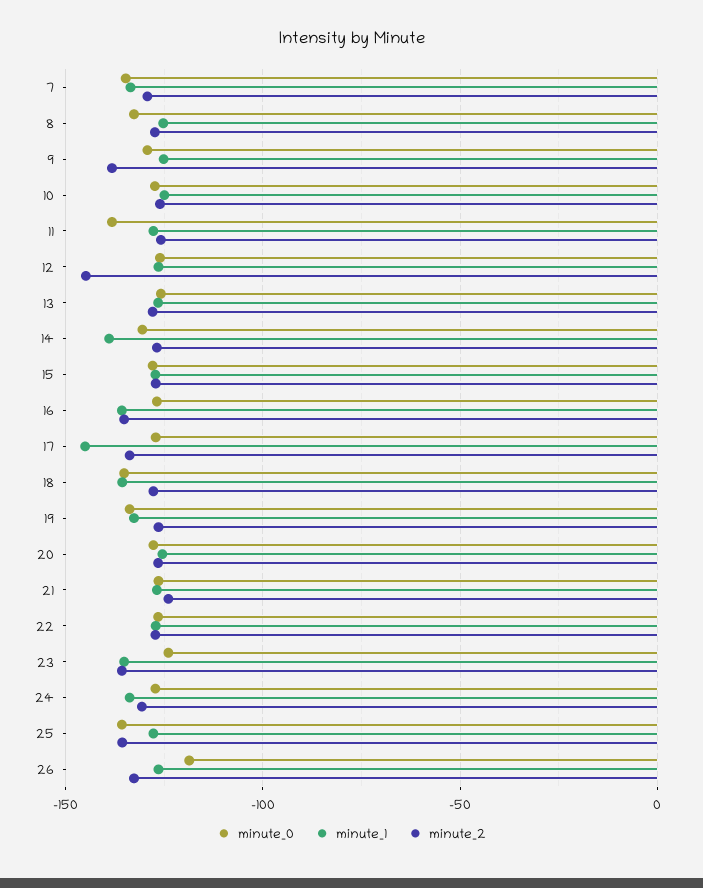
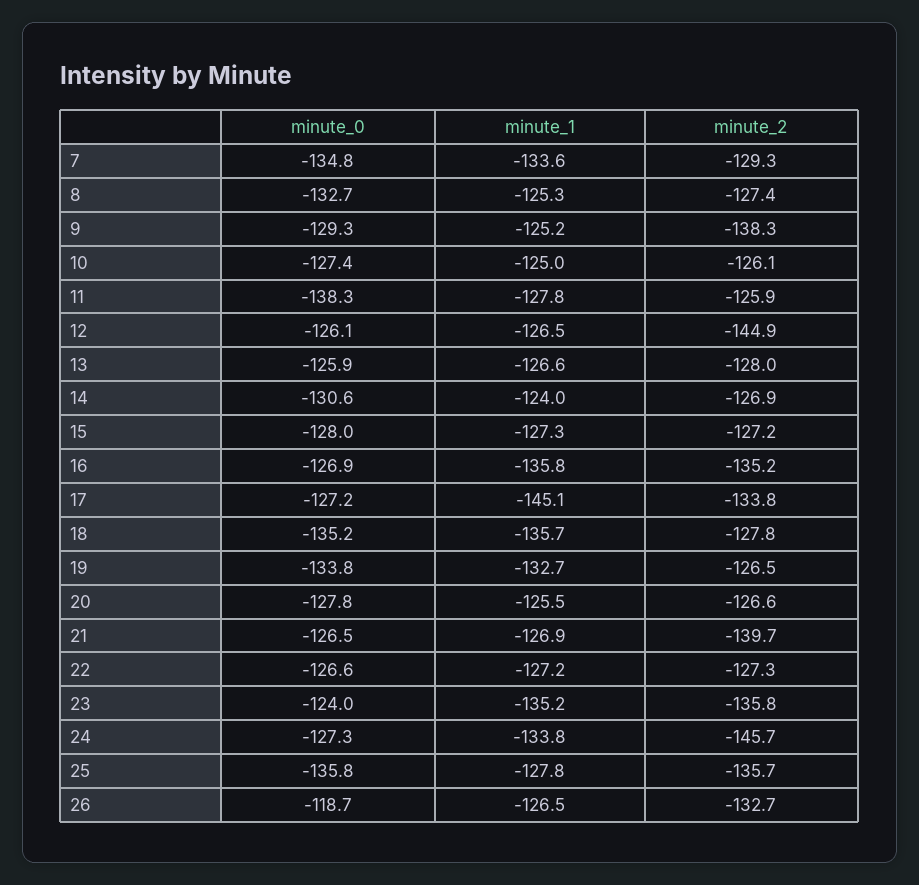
minute_1, 14: -140 -> -124
minute_2, 21: -125 -> -139.7
minute_2, 24: -130 -> -145.7

